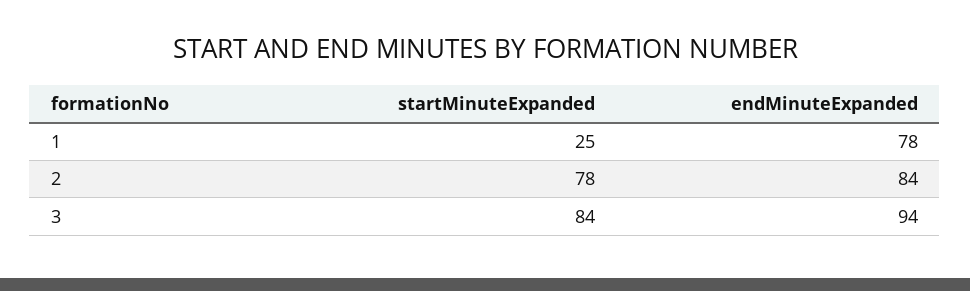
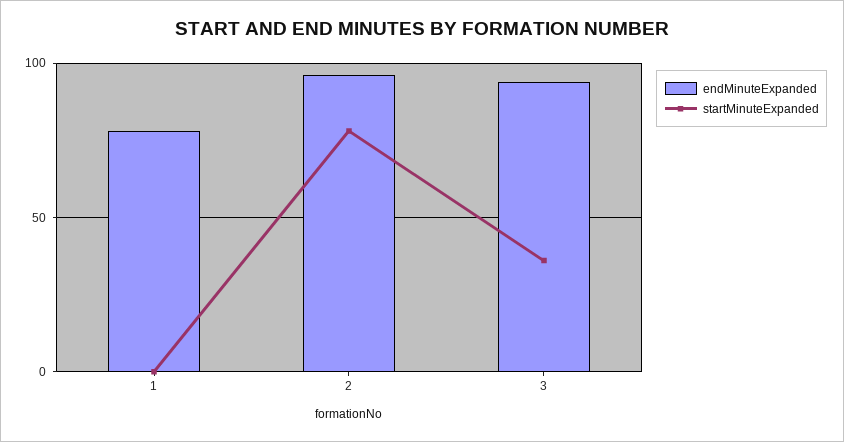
startMinuteExpanded, 1: 25 -> 0
endMinuteExpanded, 2: 84 -> 95
startMinuteExpanded, 3: 84 -> 35

